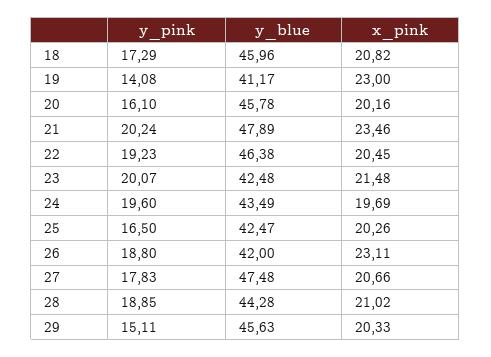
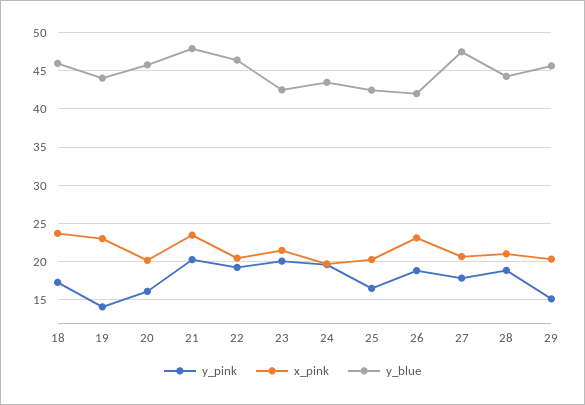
x_pink, 18: 20.82 -> 24
y_blue, 19: 41.17 -> 44

